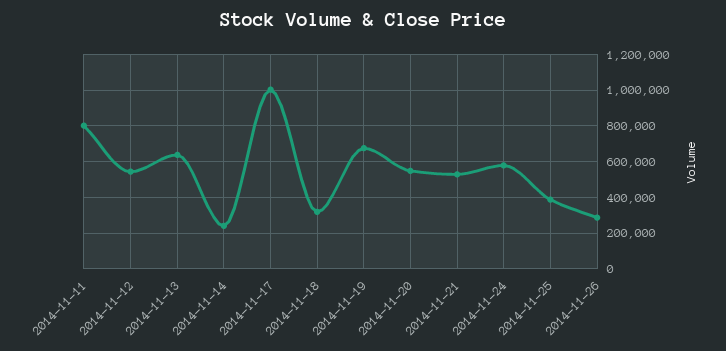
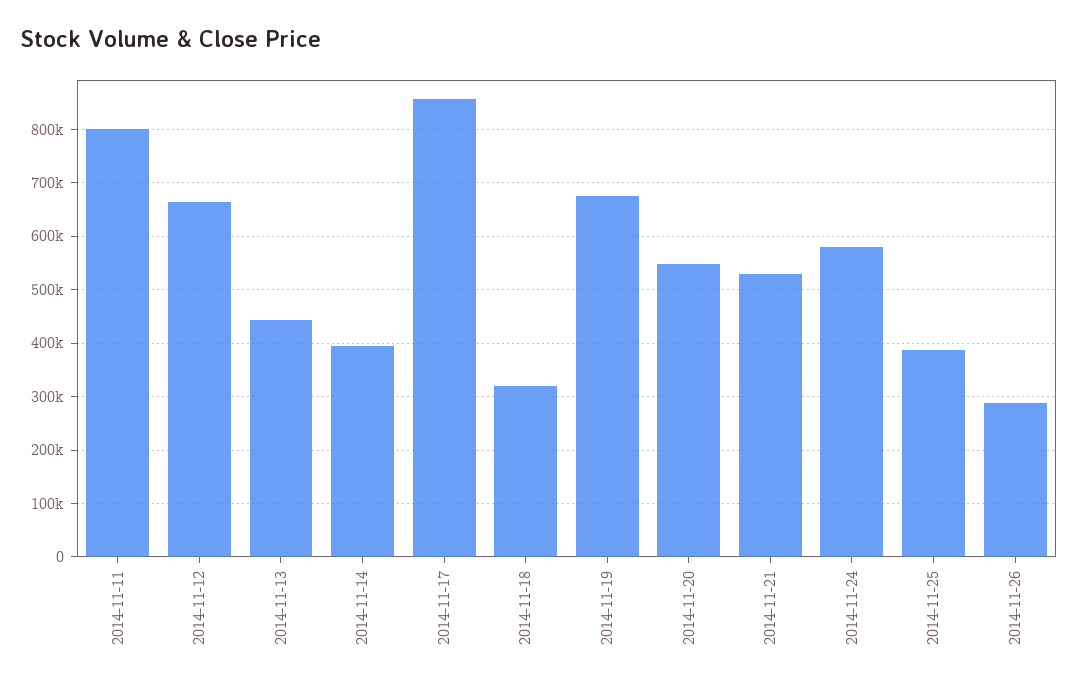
2014-11-12: 550000 -> 660000
2014-11-13: 650000 -> 440000
2014-11-14: 250000 -> 400000
2014-11-17: 1000000 -> 860000

